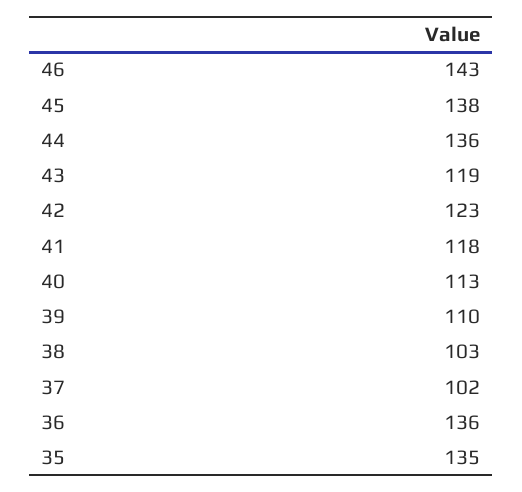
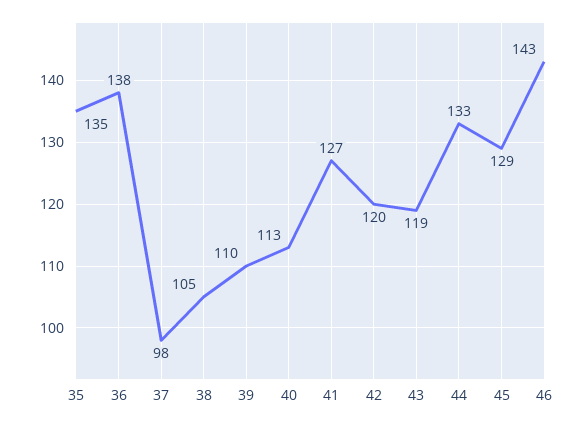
45: 138 -> 129
44: 136 -> 133
42: 123 -> 120
41: 118 -> 127
38: 103 -> 105
37: 102 -> 98
36: 136 -> 138

